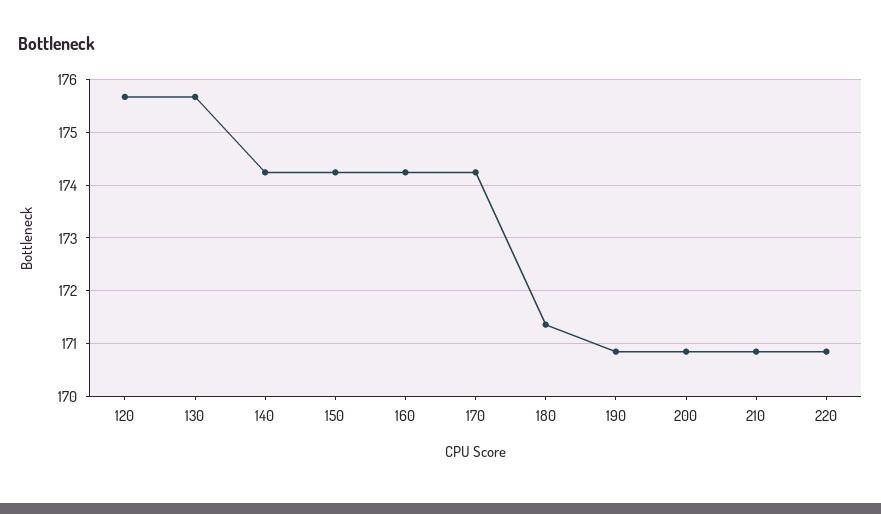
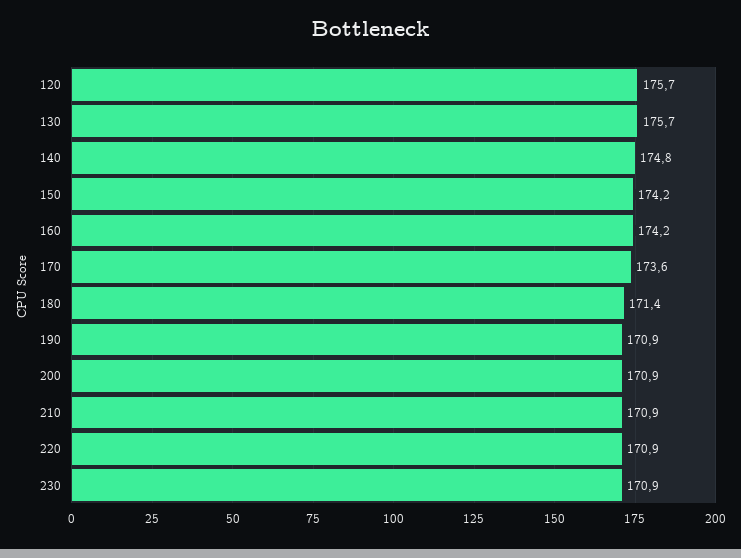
140: 174.2 -> 174.8
170: 174.2 -> 173.6
230: none -> 170.9

